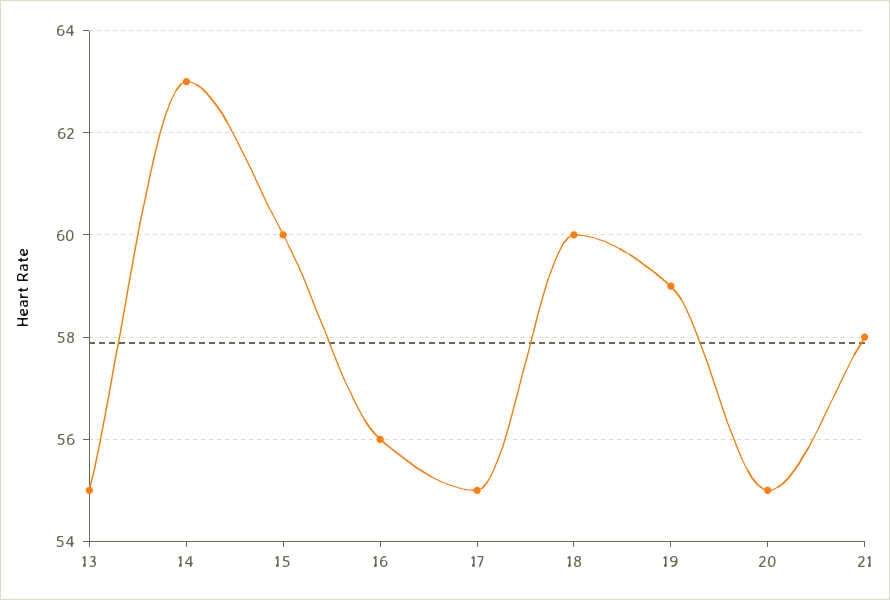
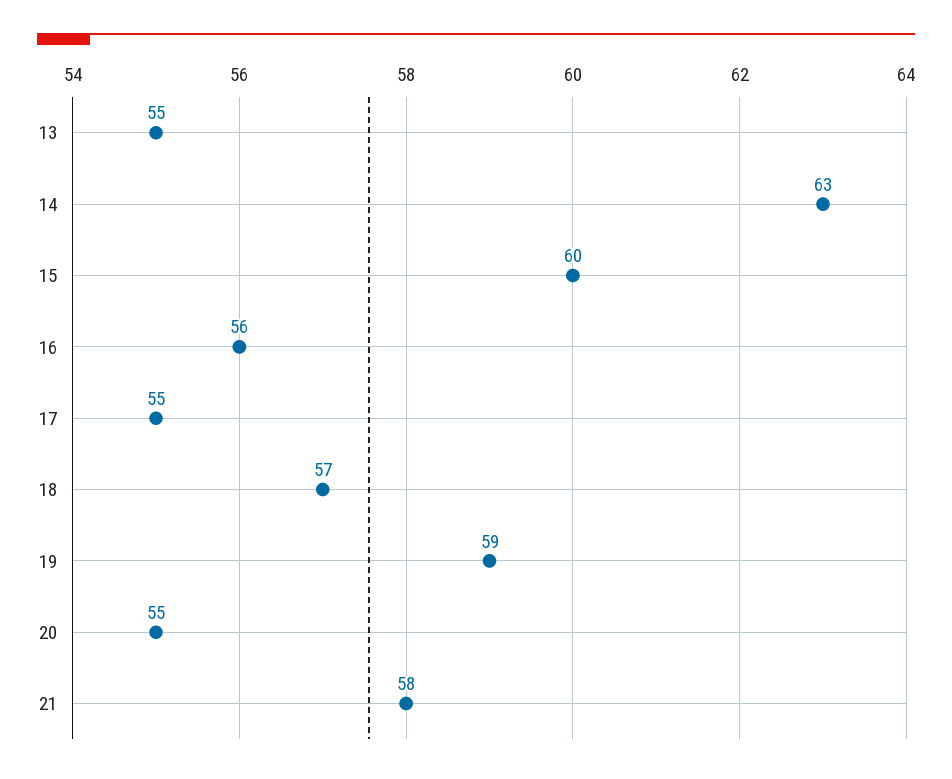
18: 60 -> 57

